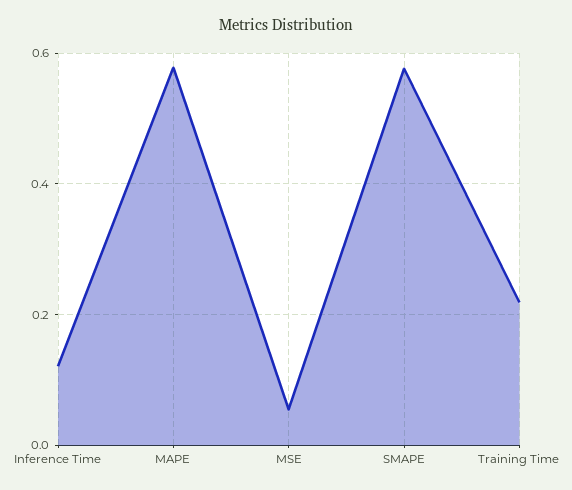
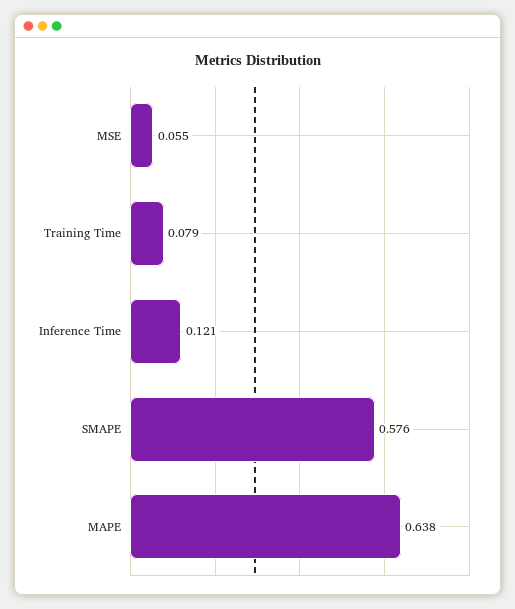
MAPE: 0.58 -> 0.638
Training Time: 0.22 -> 0.079

